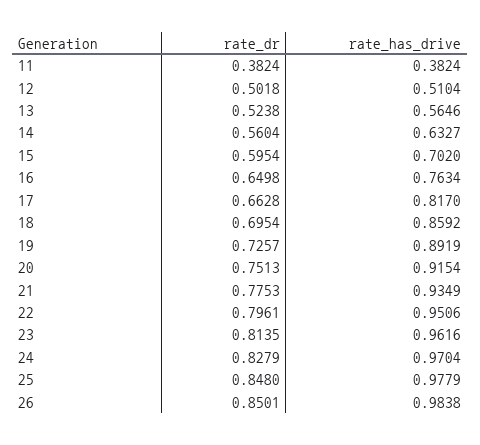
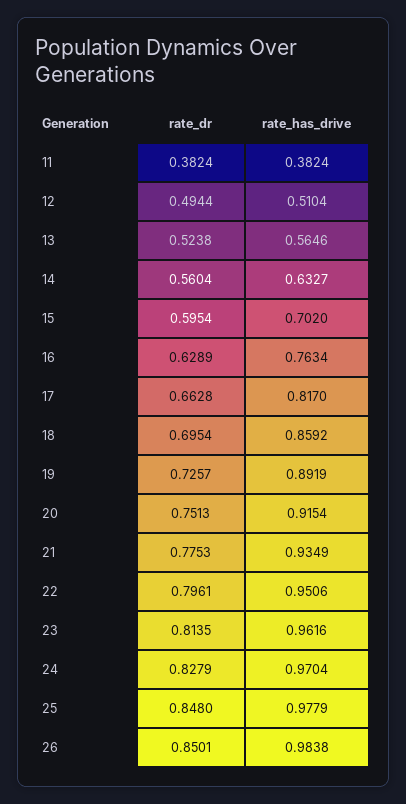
rate_dr, 12: 0.5018 -> 0.4944
rate_dr, 16: 0.6498 -> 0.6289

